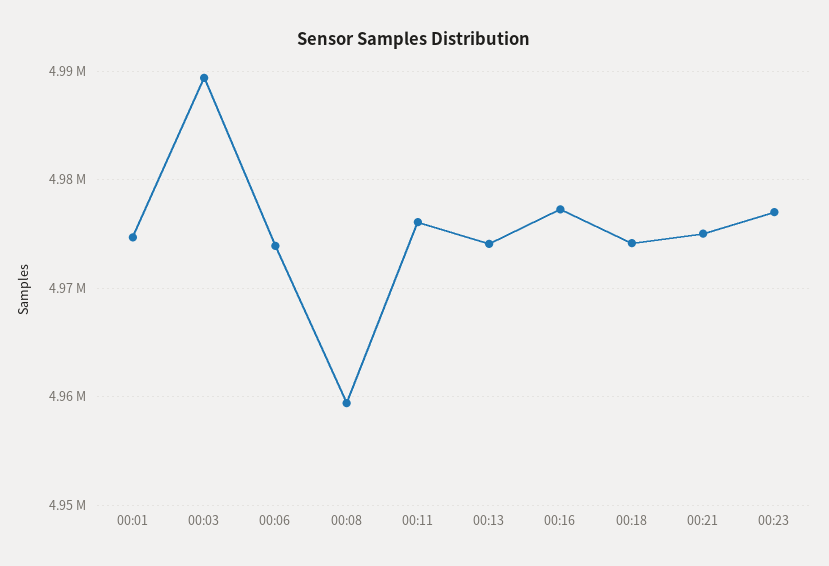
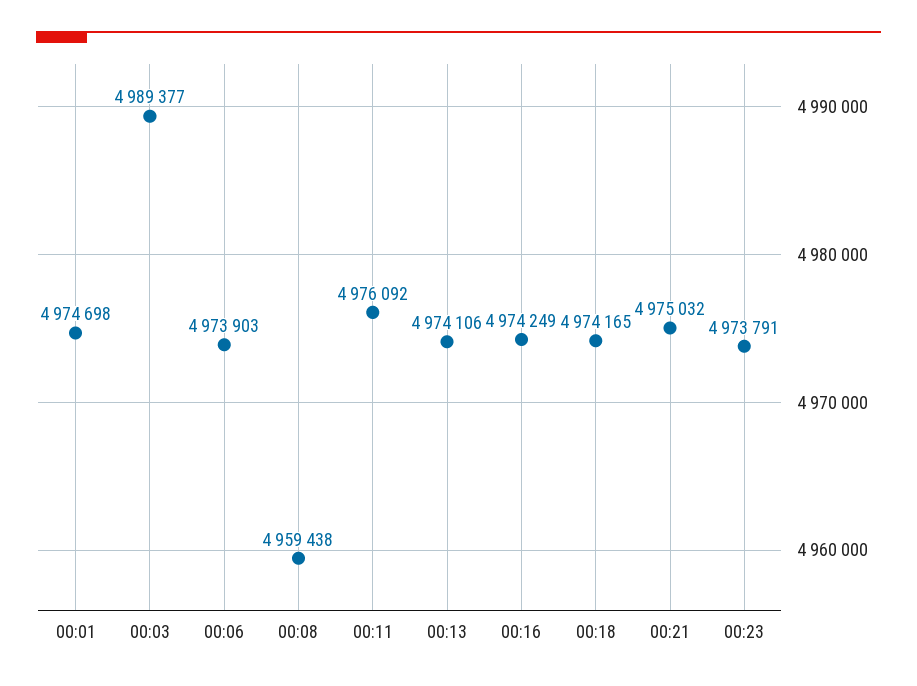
00:16: 4977000 -> 4974249
00:23: 4977000 -> 4973791

